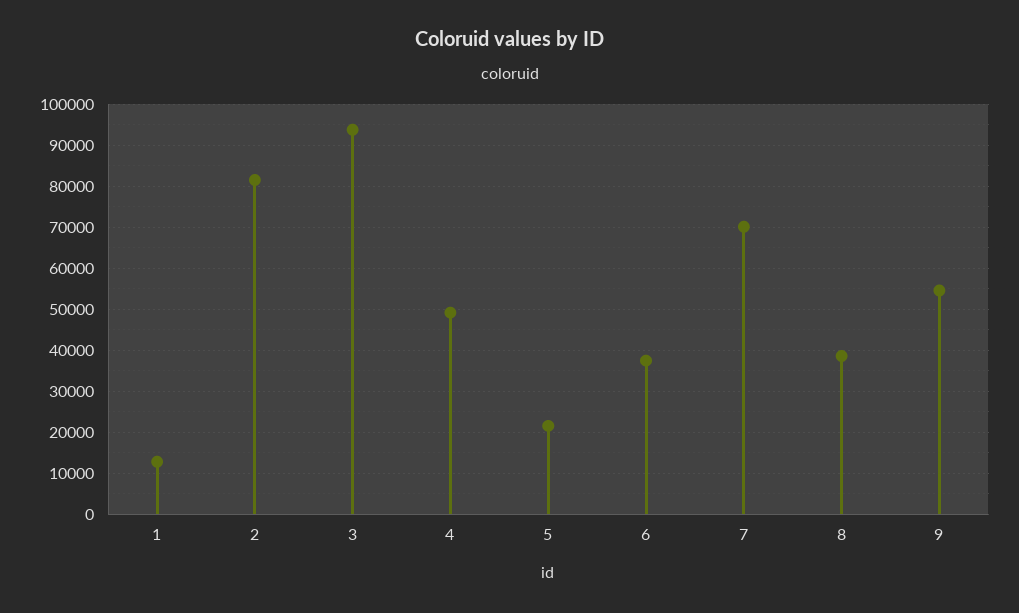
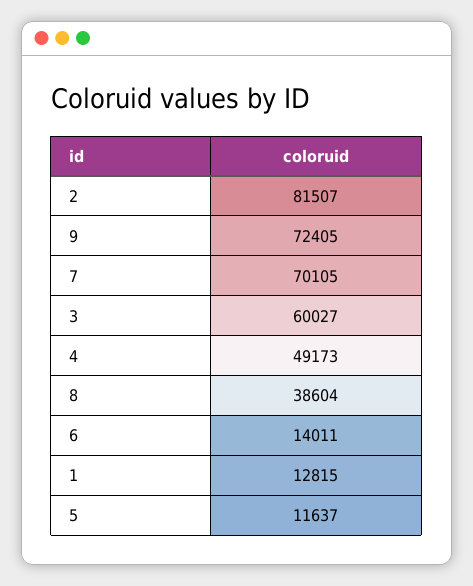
3: 94000 -> 60027
5: 22000 -> 11637
6: 38000 -> 14011
9: 54000 -> 72405

